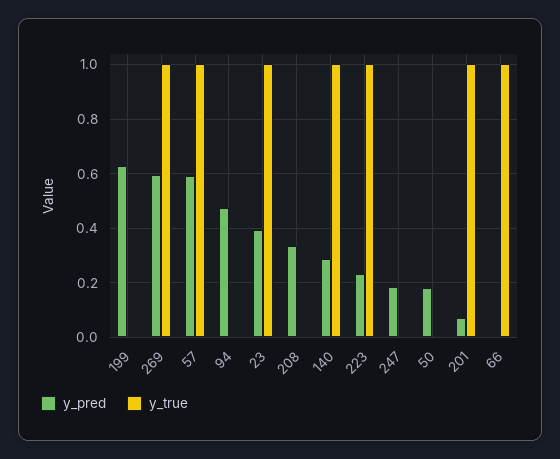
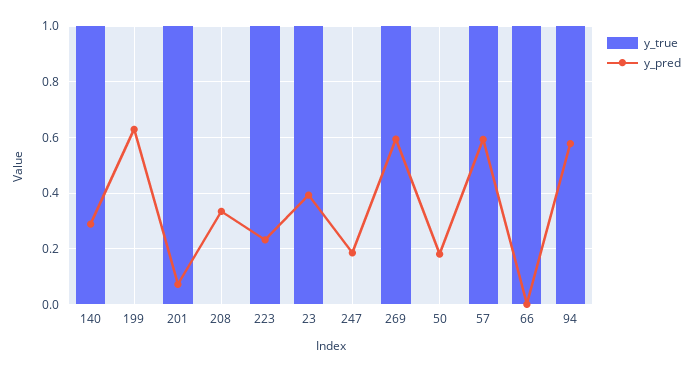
y_pred, 94: 0.475 -> 0.575
y_true, 94: 0 -> 1

